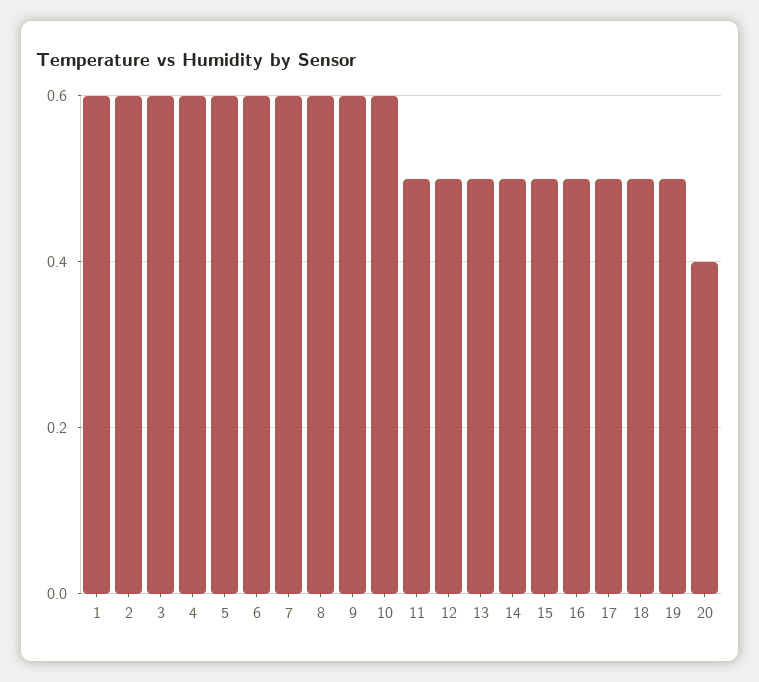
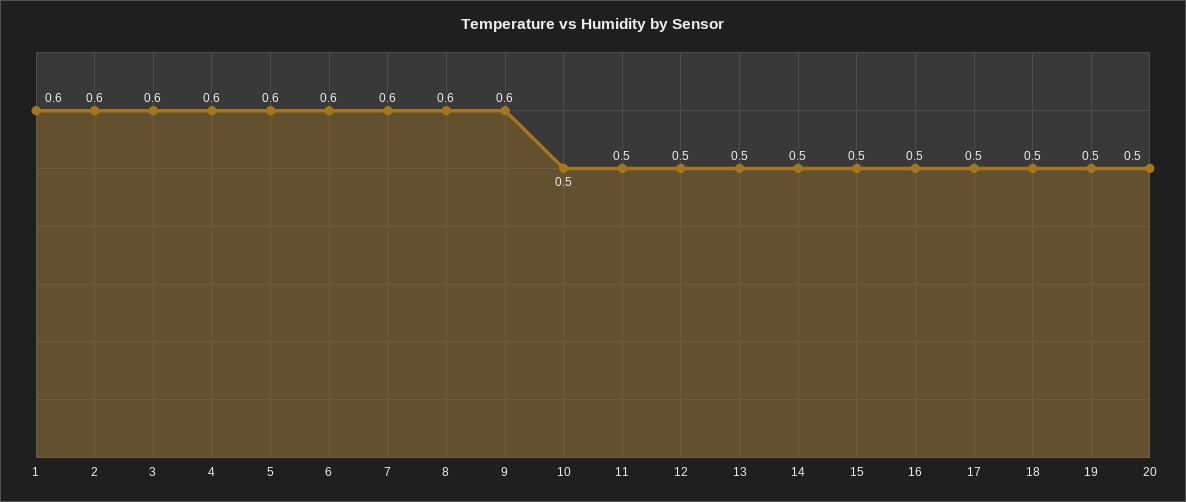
10: 0.6 -> 0.5
20: 0.4 -> 0.5

